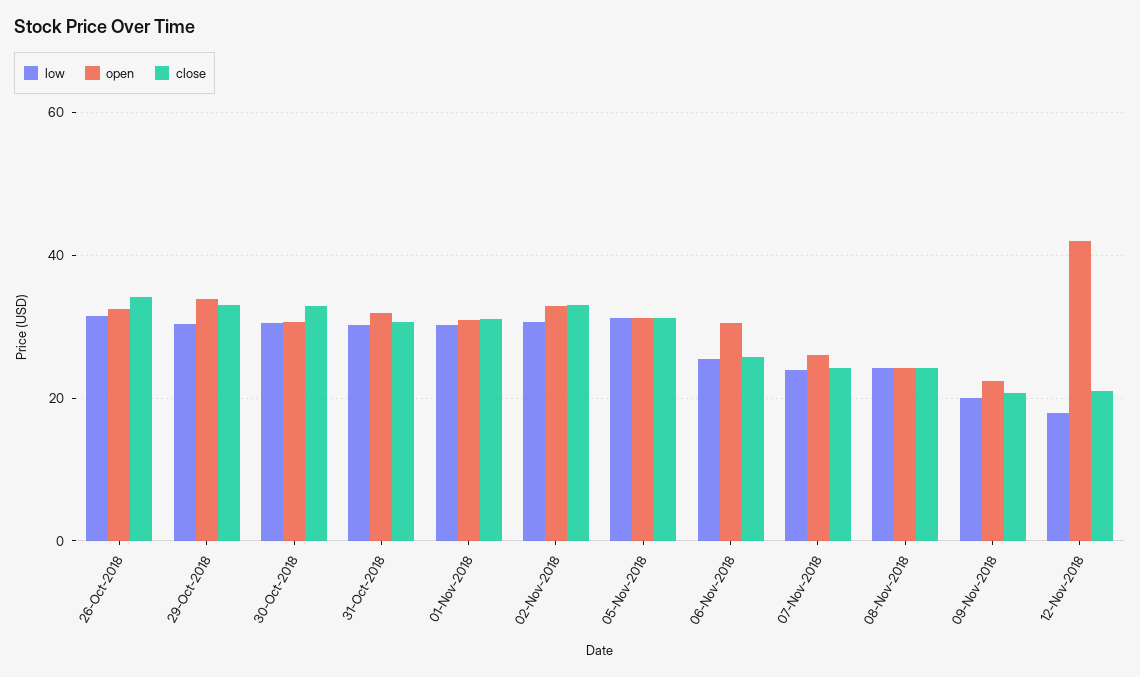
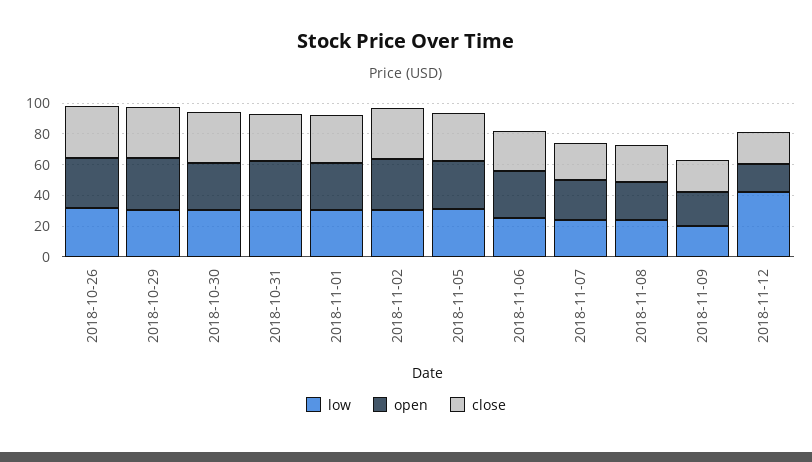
low, 12-Nov-2018: 18 -> 40
open, 12-Nov-2018: 42 -> 20

